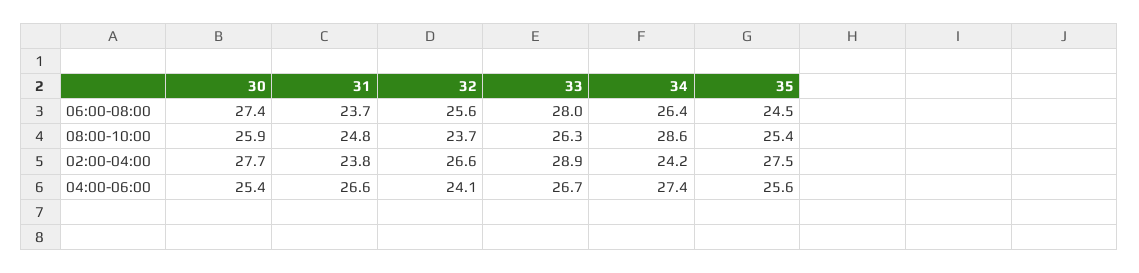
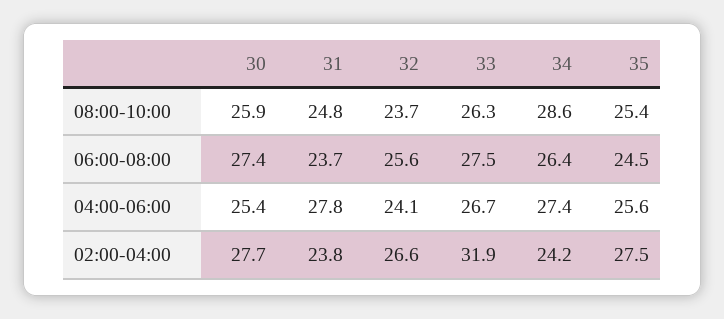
33, 06:00-08:00: 28 -> 27.5
33, 02:00-04:00: 28.9 -> 31.9
31, 04:00-06:00: 26.6 -> 27.8

